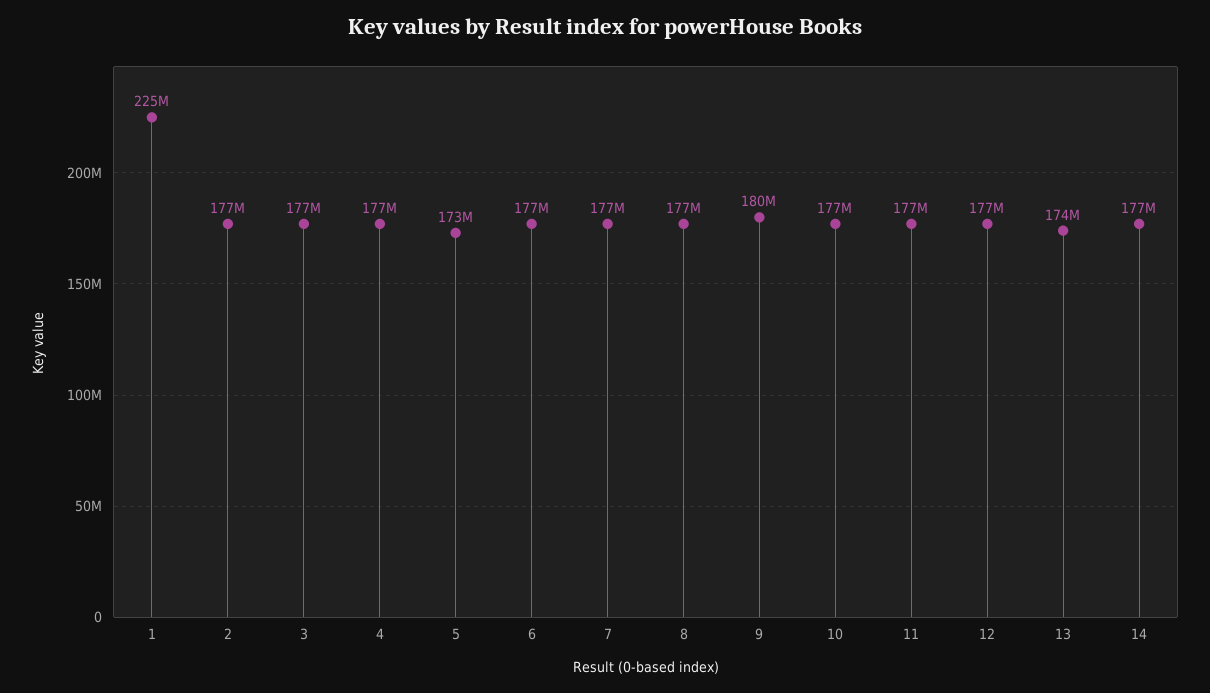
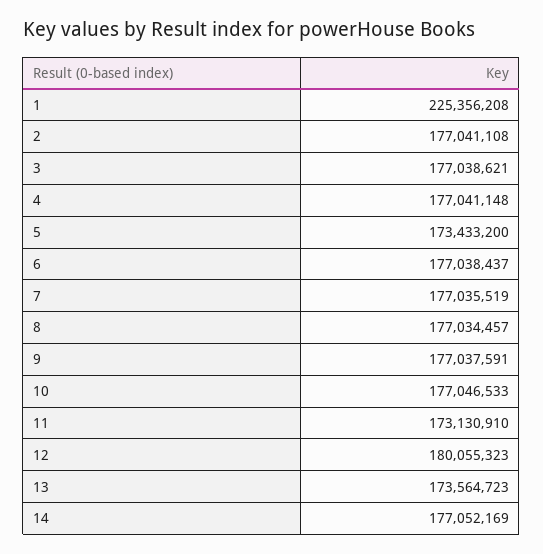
9: 180000000 -> 177037591
11: 177000000 -> 173130910
12: 177000000 -> 180055323

